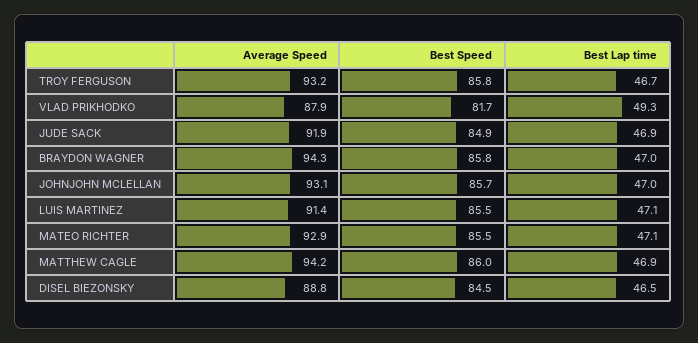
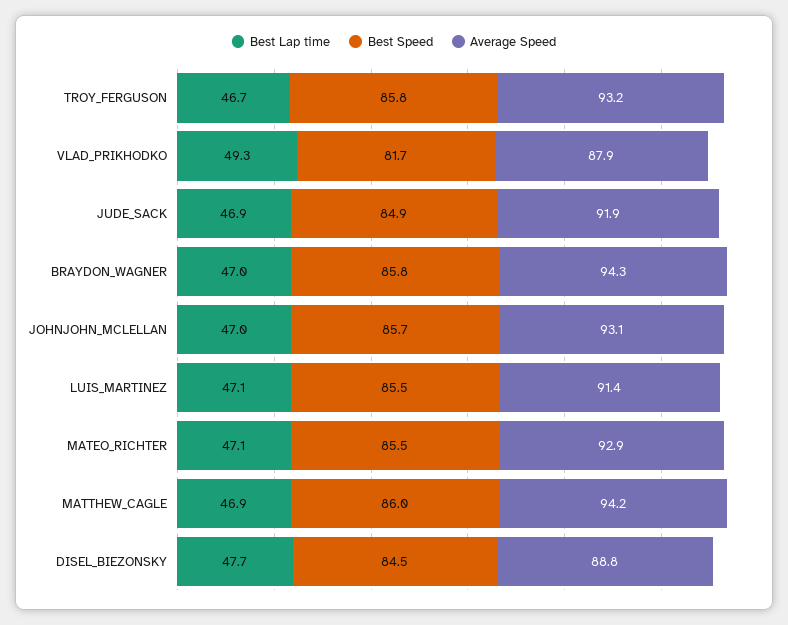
Best Lap time, DISEL BIEZONSKY: 46.5 -> 47.7

